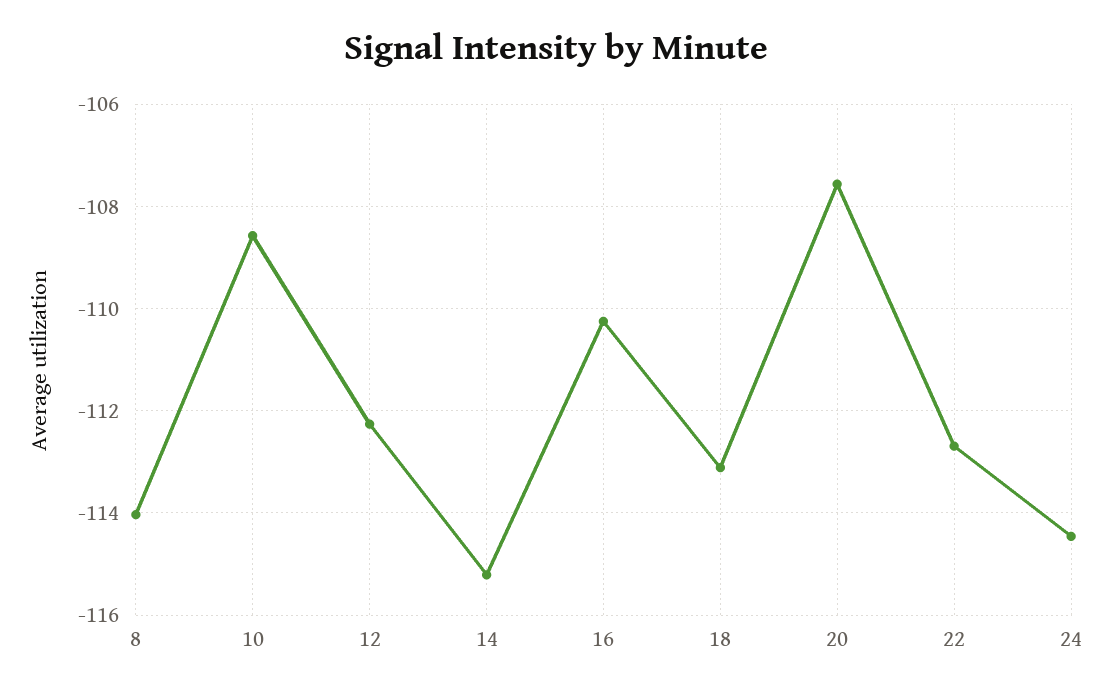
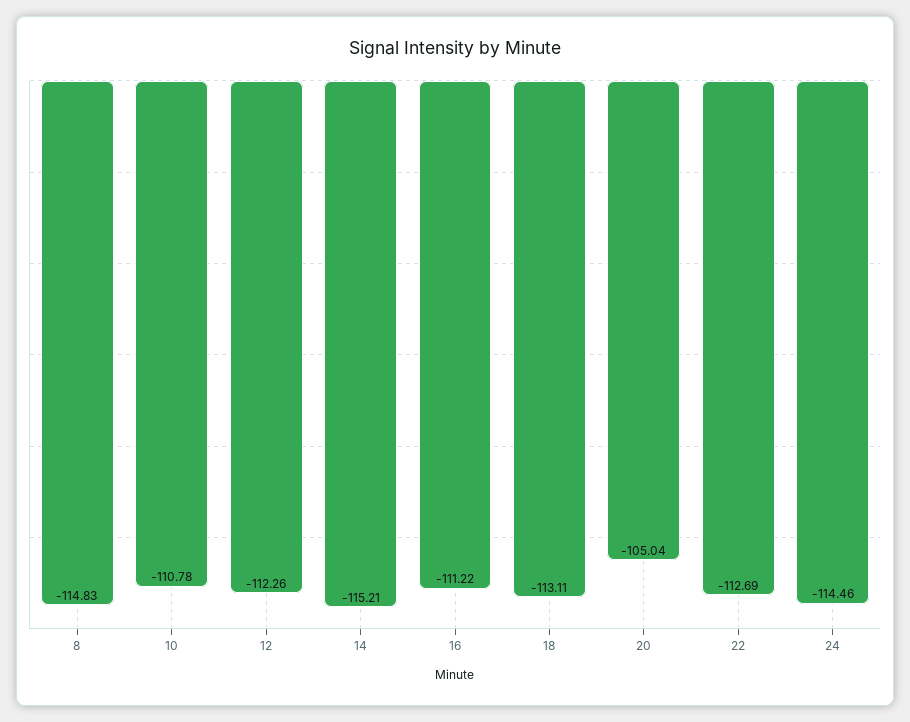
8: -114 -> -114.83
10: -108.6 -> -110.78
16: -110.2 -> -111.22
20: -107.6 -> -105.04

